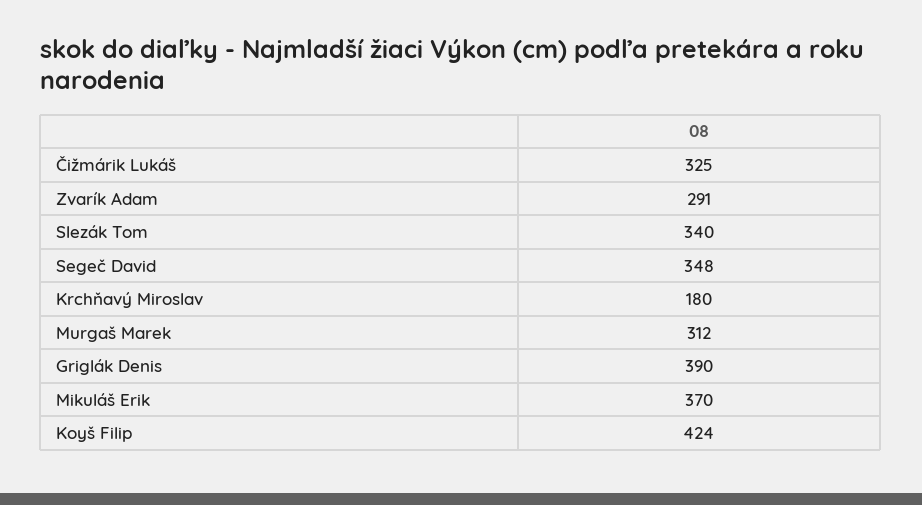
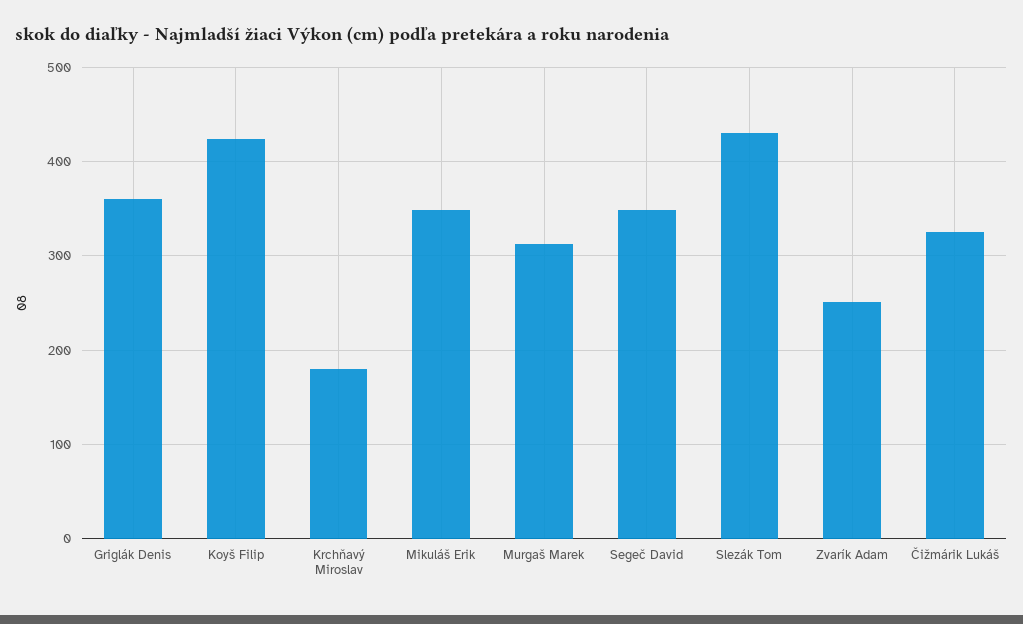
Zvarík Adam: 291 -> 250
Slezák Tom: 340 -> 430
Griglák Denis: 390 -> 360
Mikuláš Erik: 370 -> 350

